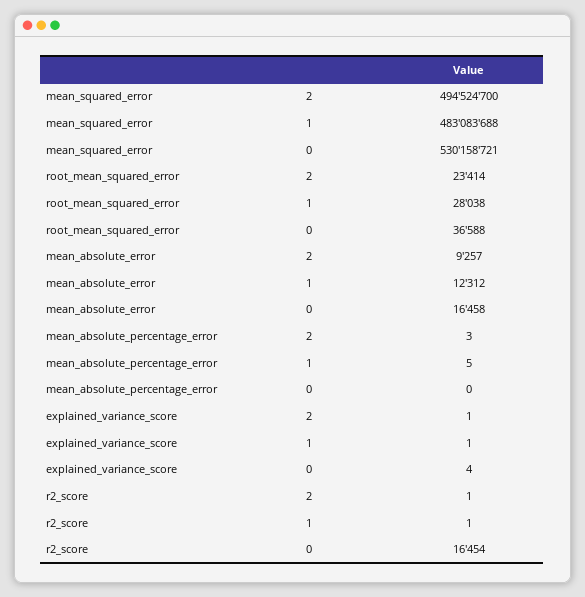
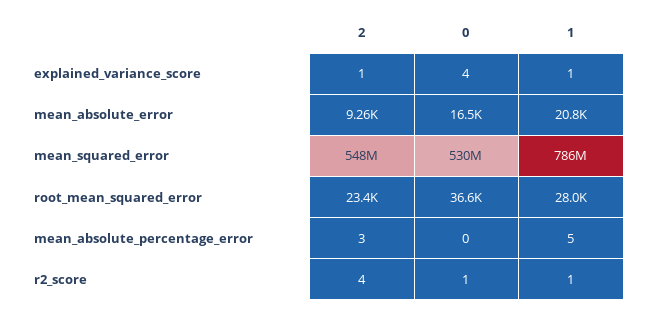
mean_squared_error, 2: 494524700 -> 548000000
mean_squared_error, 1: 483083688 -> 786000000
mean_absolute_error, 1: 12312 -> 20800
r2_score, 2: 1 -> 4
r2_score, 0: 16454 -> 1

